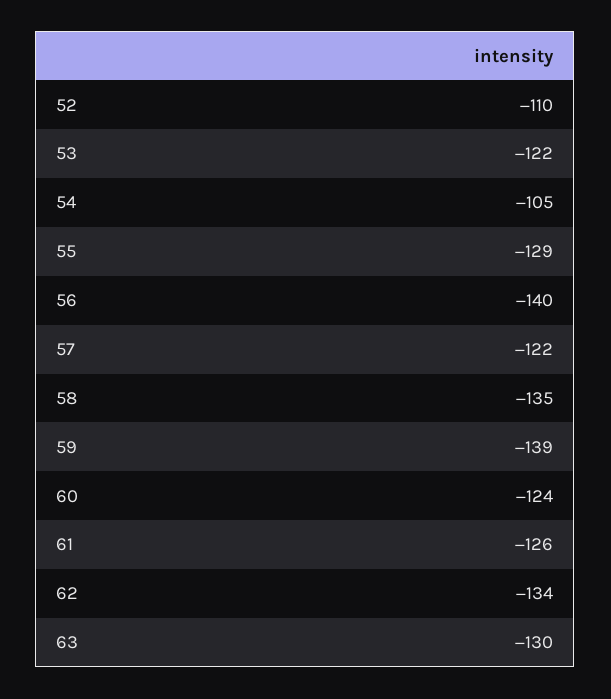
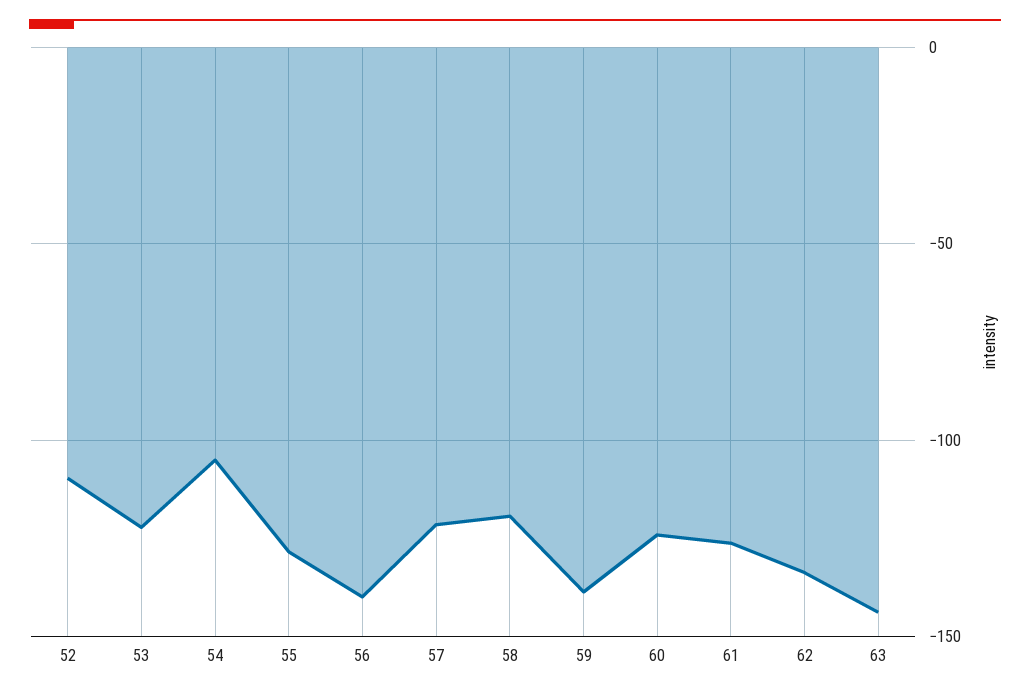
58: -135 -> -120
63: -130 -> -145

